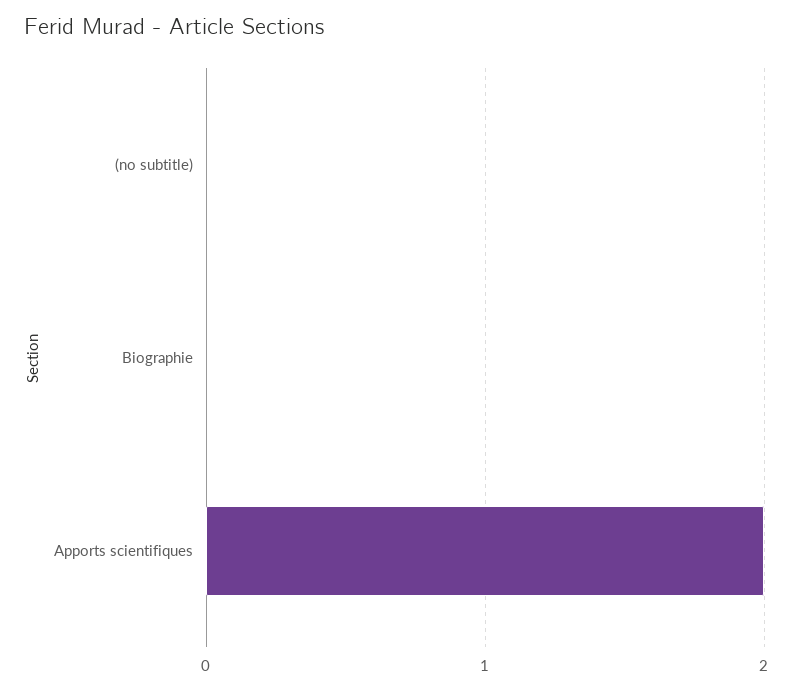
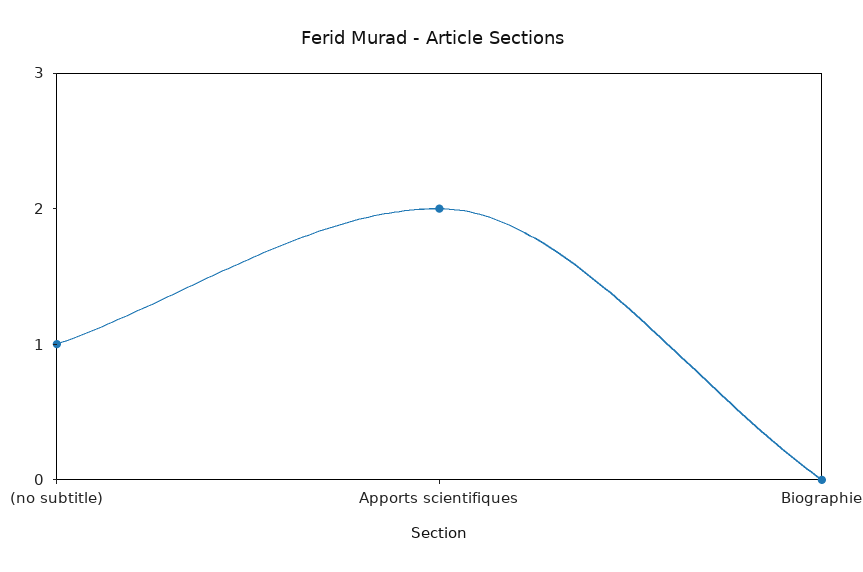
(no subtitle): 0 -> 1

